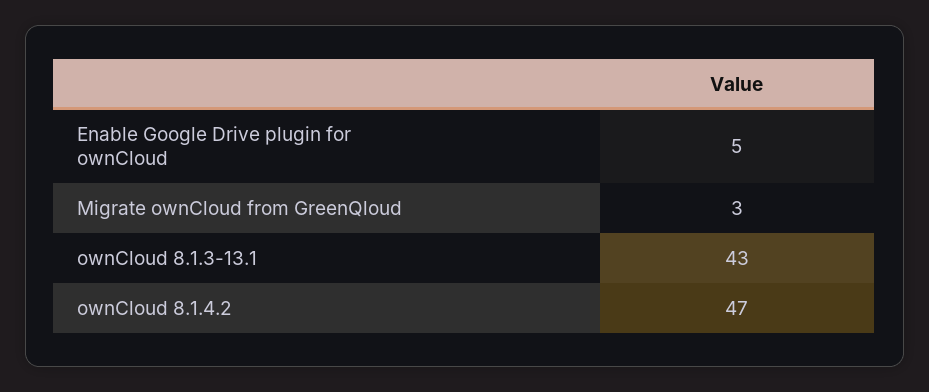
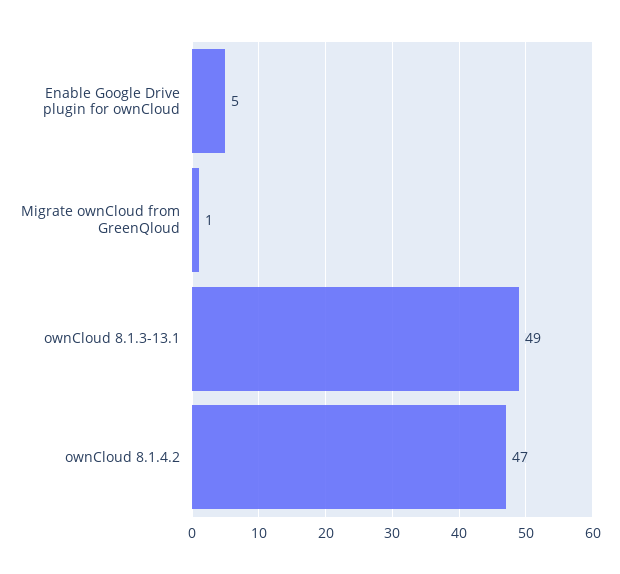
Migrate ownCloud from GreenQloud: 3 -> 1
ownCloud 8.1.3-13.1: 43 -> 49

